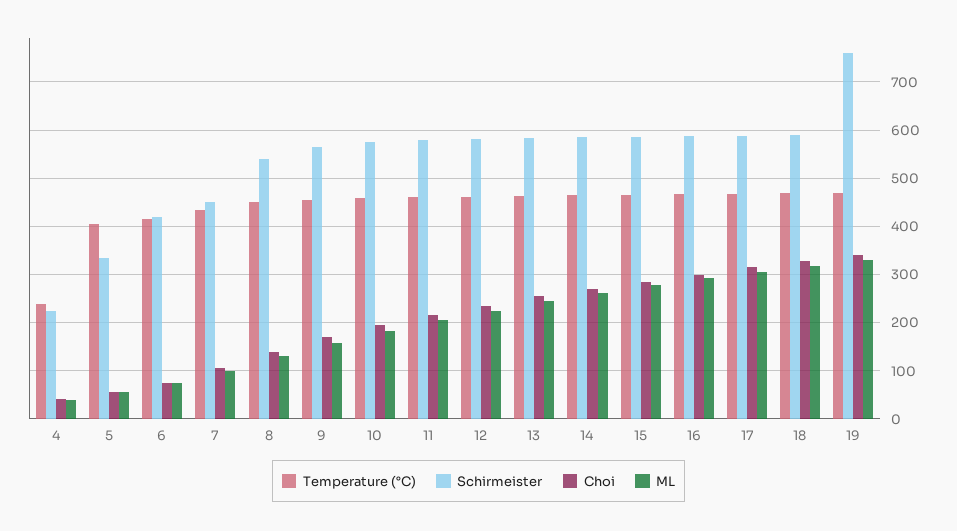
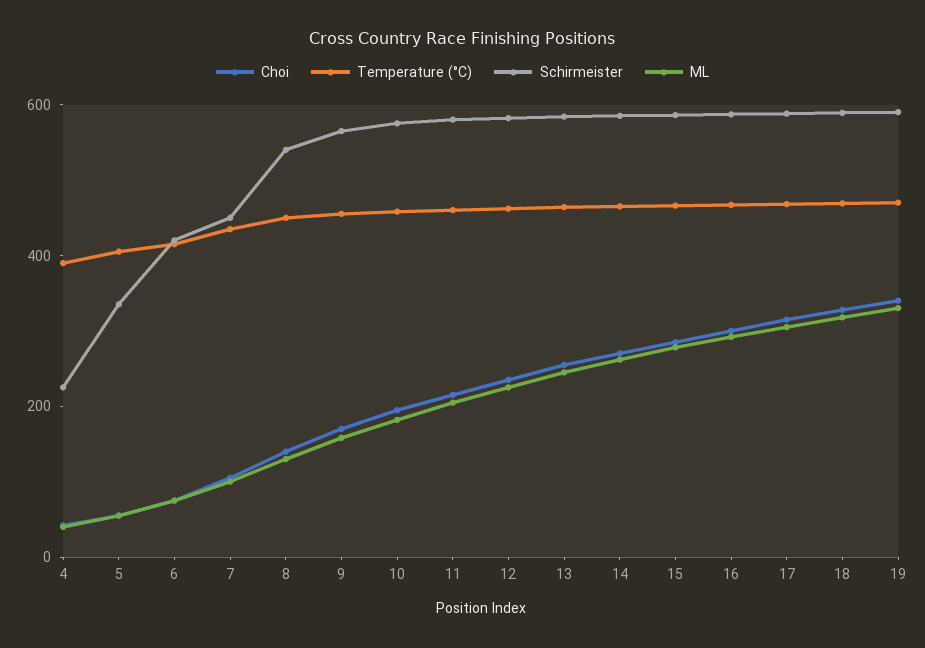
Temperature (°C), 4: 240 -> 400
Schirmeister, 19: 760 -> 600

